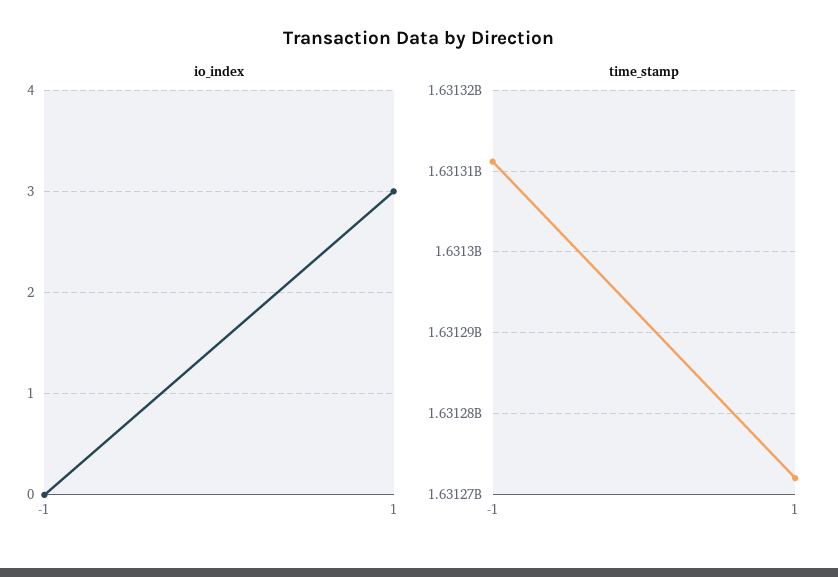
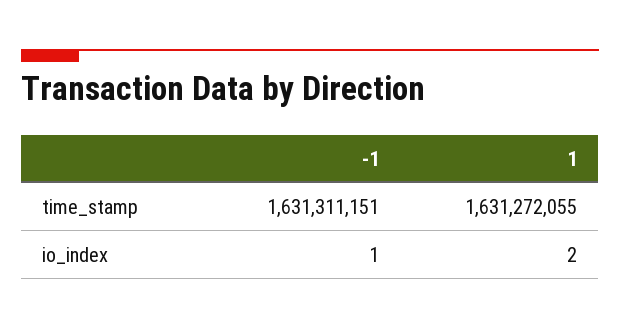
io_index, -1: 0 -> 1
io_index, 1: 3 -> 2

